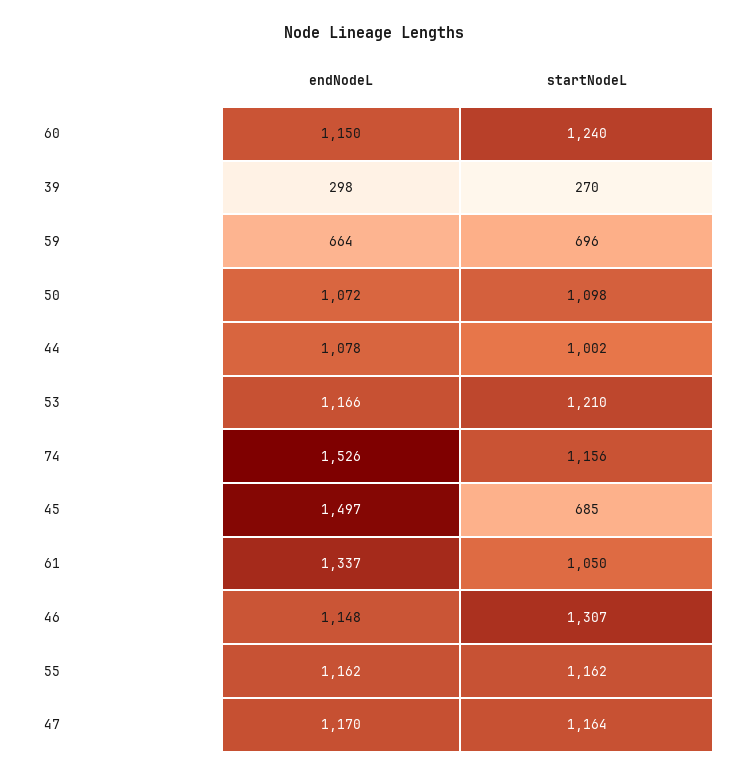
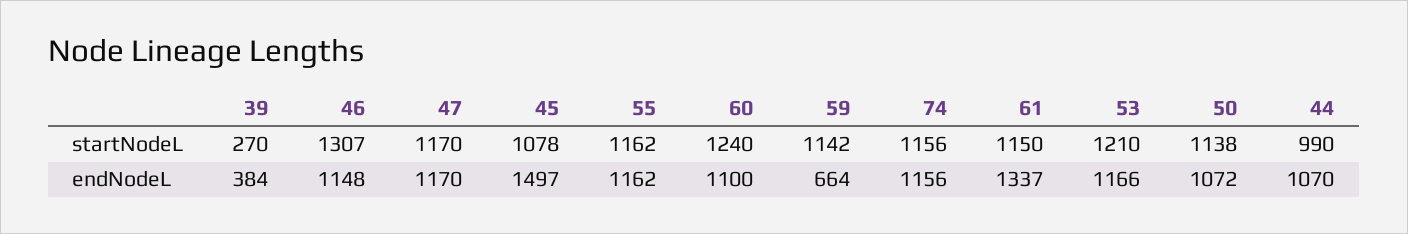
endNodeL, 60: 1150 -> 1100
endNodeL, 39: 298 -> 384
startNodeL, 59: 696 -> 1142
startNodeL, 50: 1098 -> 1138
endNodeL, 44: 1078 -> 1070
startNodeL, 44: 1002 -> 990
endNodeL, 74: 1526 -> 1156
startNodeL, 45: 685 -> 1078
startNodeL, 61: 1050 -> 1150
startNodeL, 47: 1164 -> 1170

